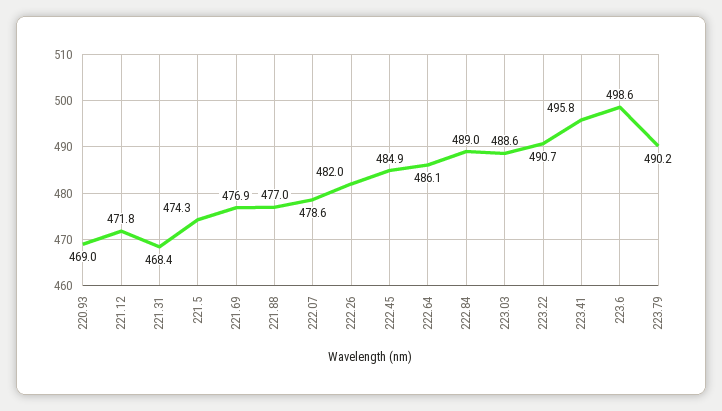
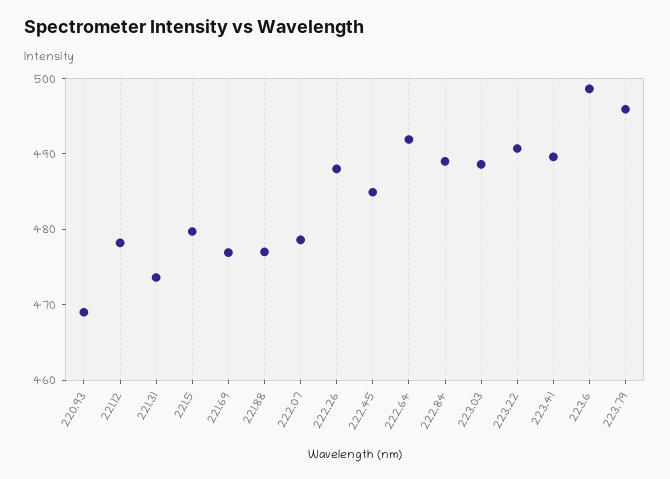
221.12: 471.8 -> 478
221.31: 468.4 -> 474
221.5: 474.3 -> 480
222.26: 482 -> 488
222.64: 486.1 -> 492
223.41: 495.8 -> 490
223.79: 490.2 -> 496

